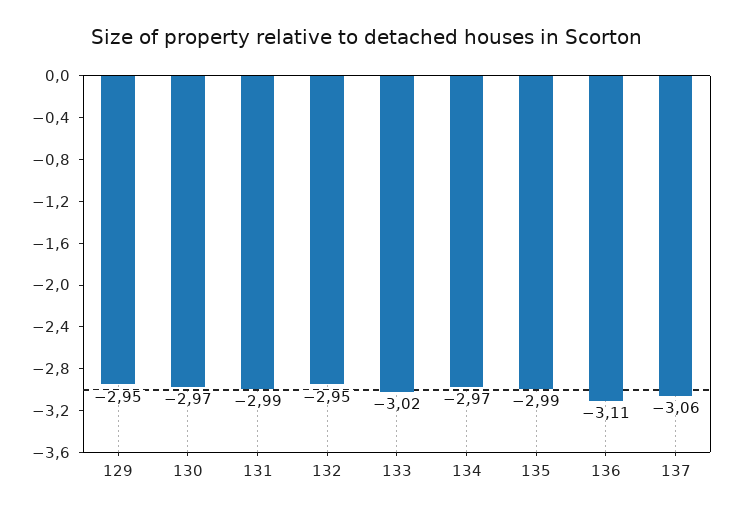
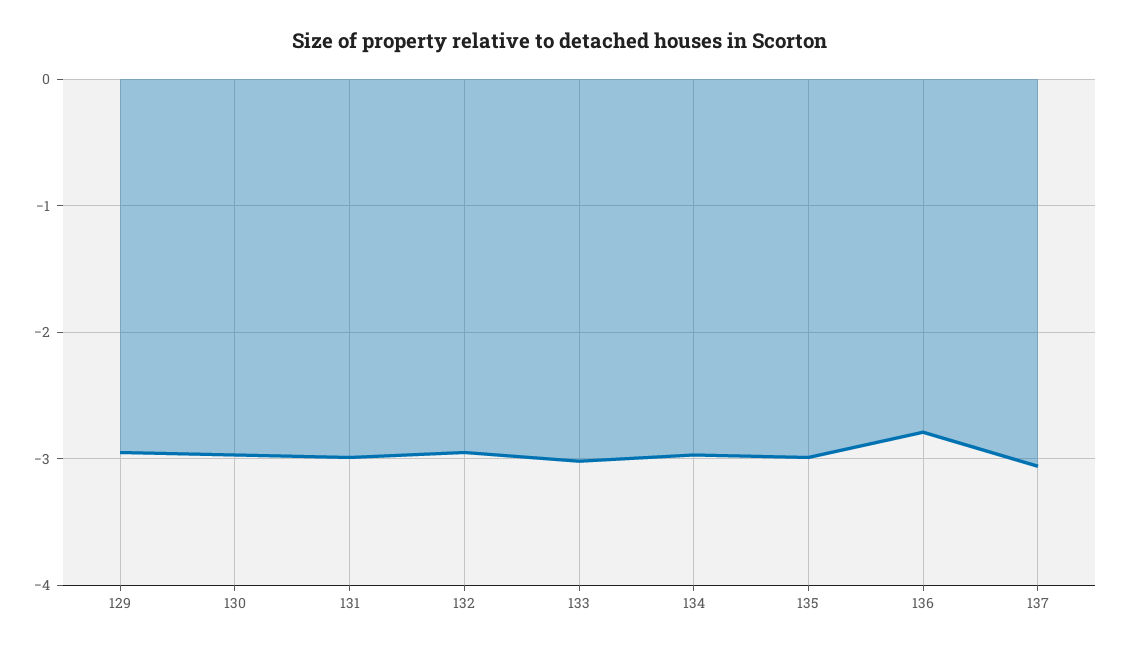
136: -3.11 -> -2.8

